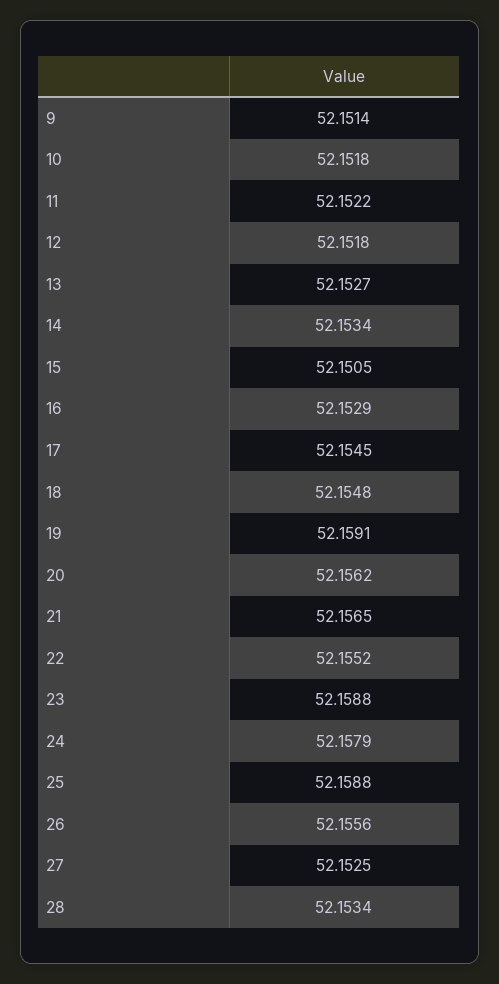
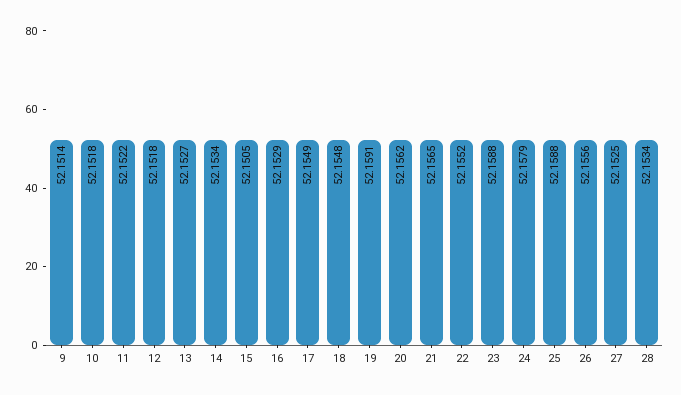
17: 52.1545 -> 52.1549

